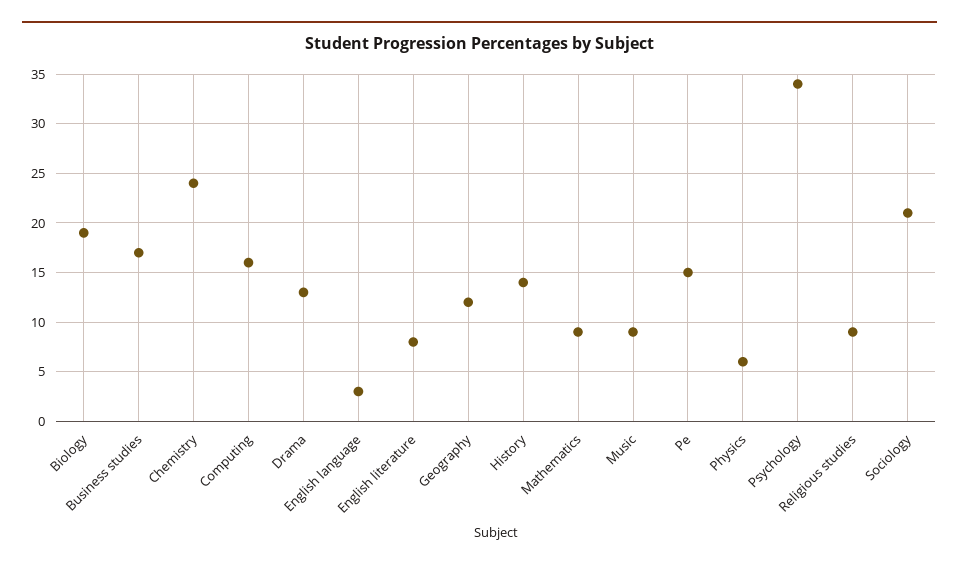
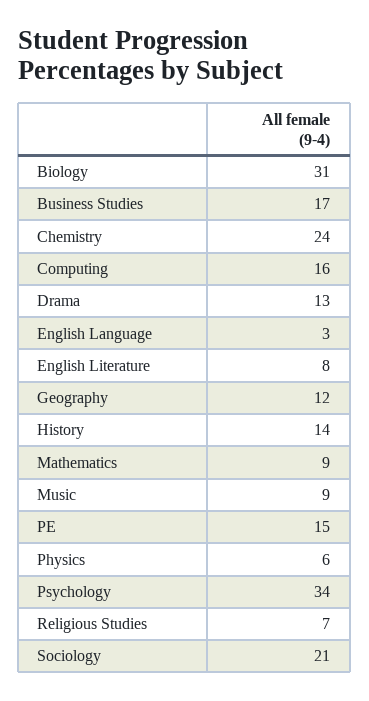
Biology: 19 -> 31
Religious studies: 9 -> 7

